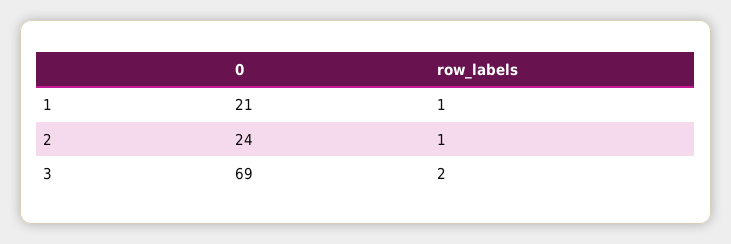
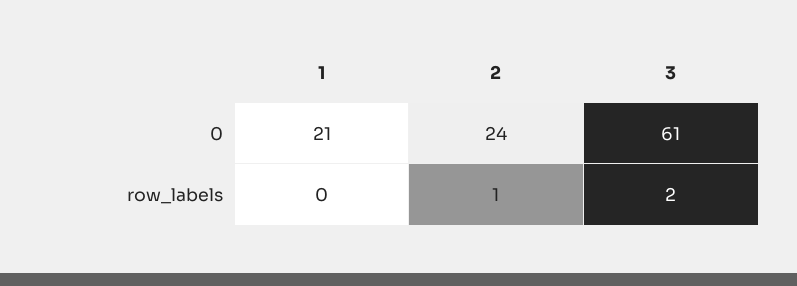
row_labels, 1: 1 -> 0
0, 3: 69 -> 61

